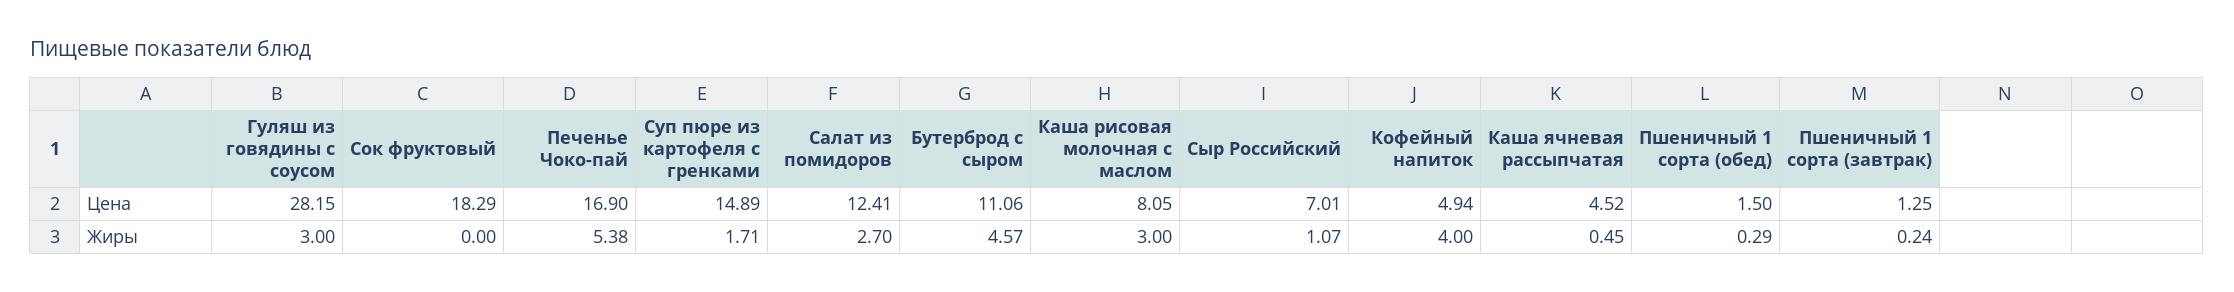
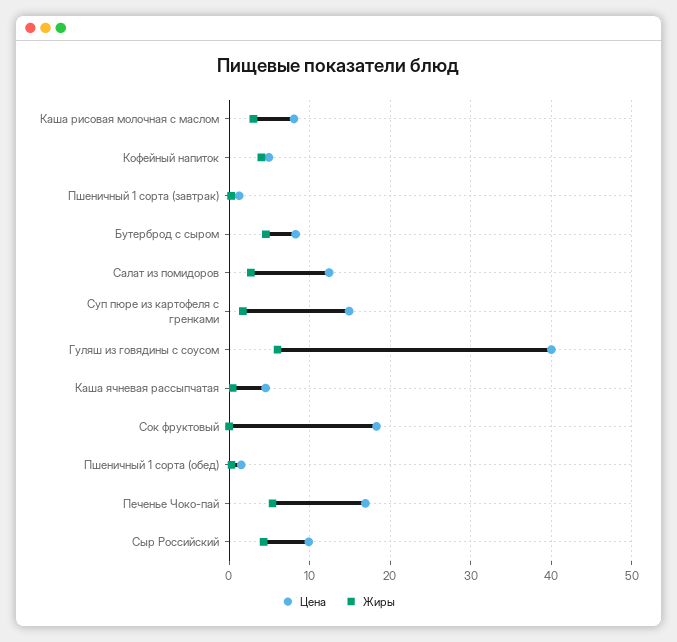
Цена, Гуляш из говядины с соусом: 28.15 -> 40
Цена, Бутерброд с сыром: 11.06 -> 8
Цена, Сыр Российский: 7.01 -> 10
Жиры, Гуляш из говядины с соусом: 3 -> 6
Жиры, Сыр Российский: 1.07 -> 4

